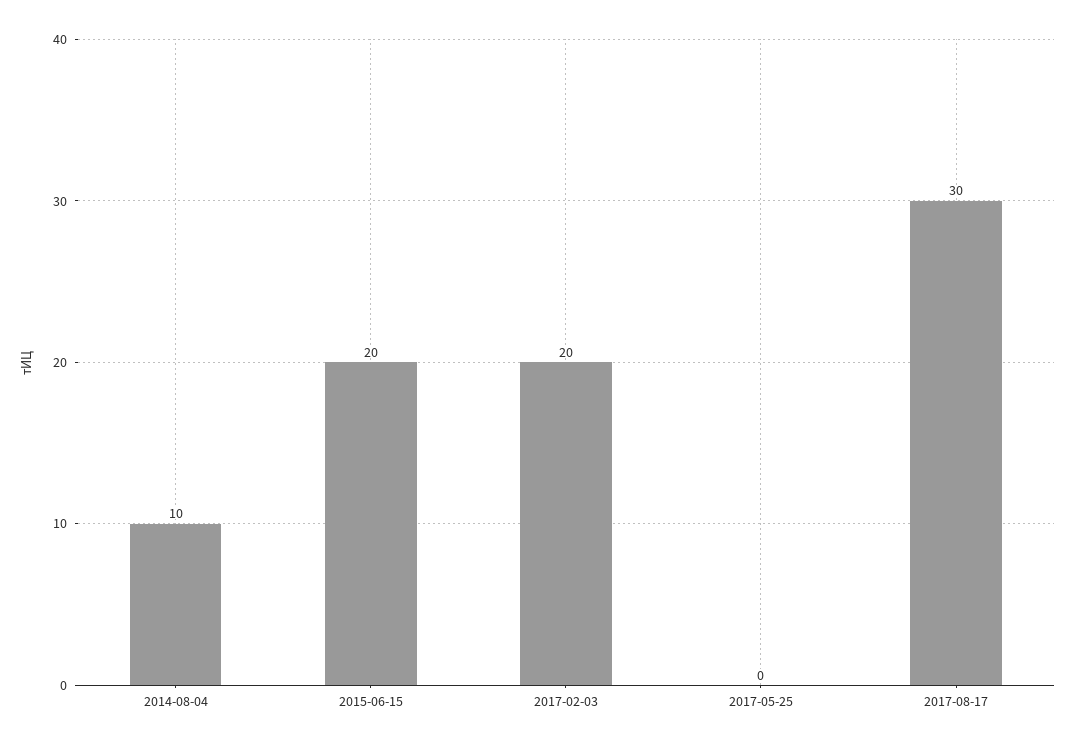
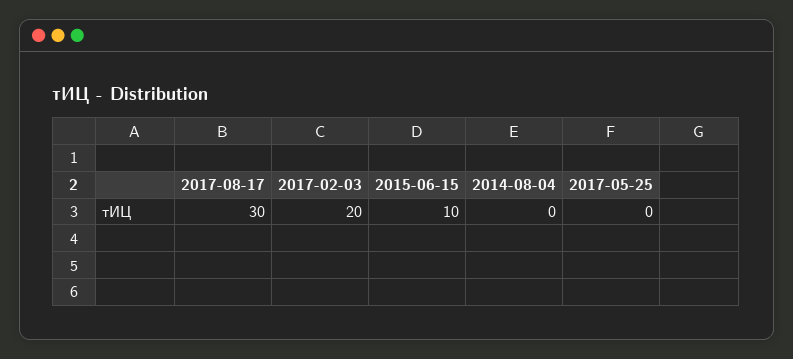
2014-08-04: 10 -> 0
2015-06-15: 20 -> 10

